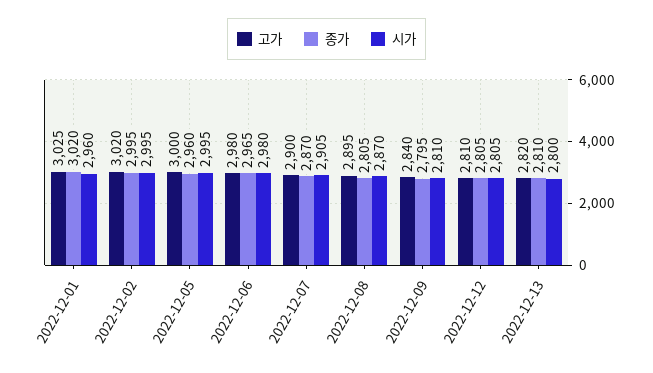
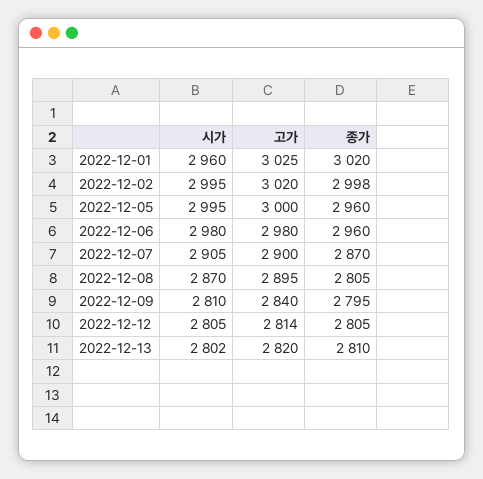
종가, 2022-12-02: 2995 -> 2998
종가, 2022-12-06: 2965 -> 2960
고가, 2022-12-12: 2810 -> 2814
시가, 2022-12-13: 2800 -> 2802

